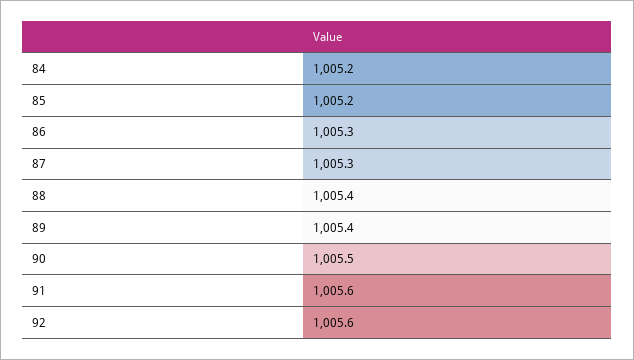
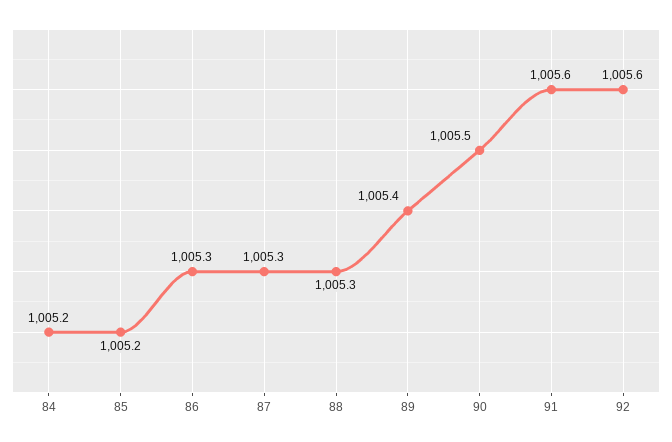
88: 1005.4 -> 1005.3

